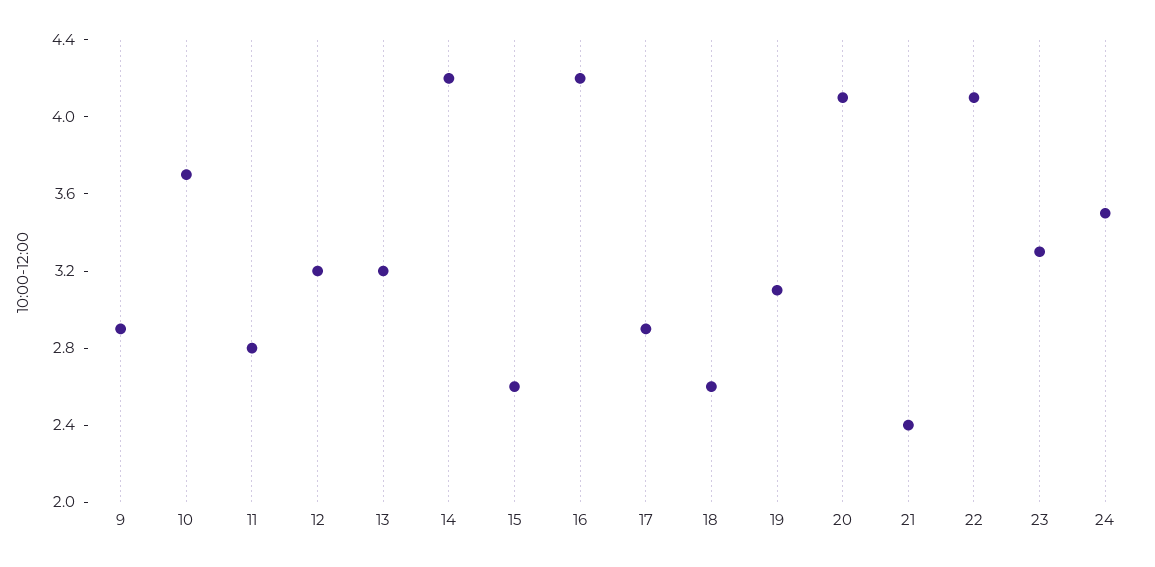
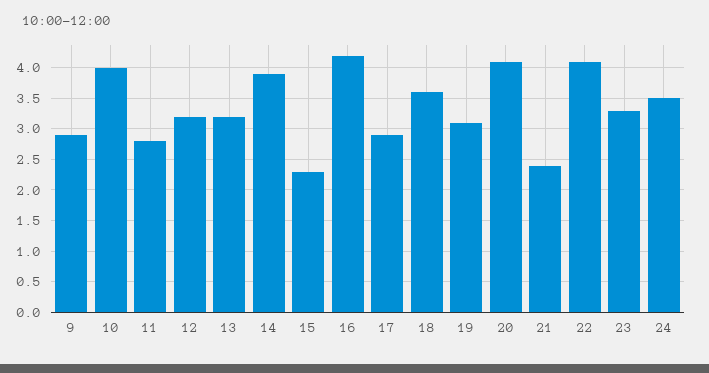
10: 3.7 -> 4
14: 4.2 -> 3.9
15: 2.6 -> 2.3
18: 2.6 -> 3.6

